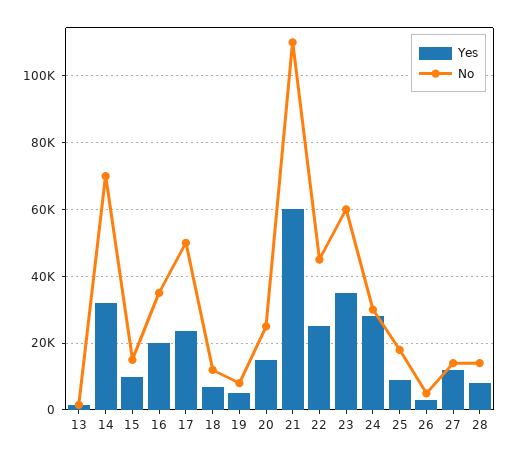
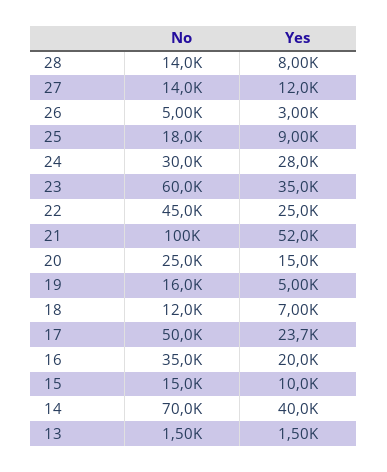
Yes, 14: 32000 -> 40000
No, 19: 8000 -> 16000
Yes, 21: 60000 -> 52000
No, 21: 110000 -> 100000

